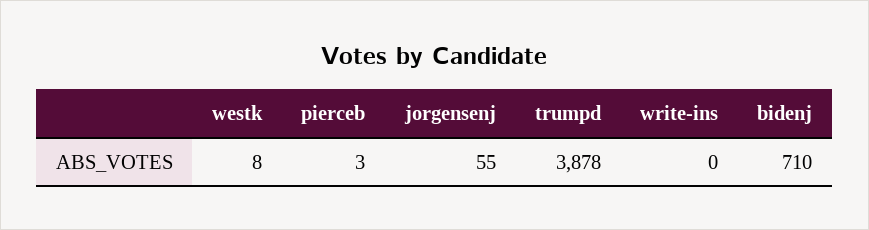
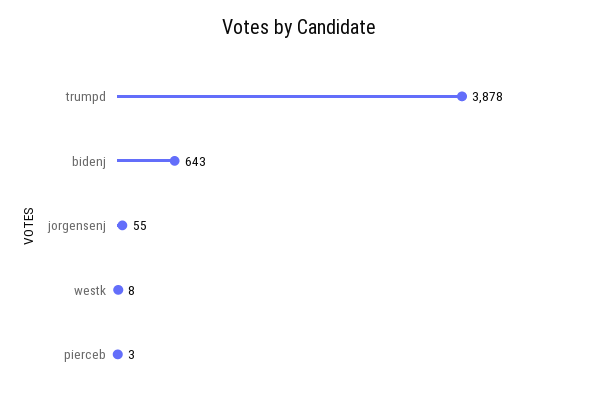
write-ins: 0 -> none
bidenj: 710 -> 643

